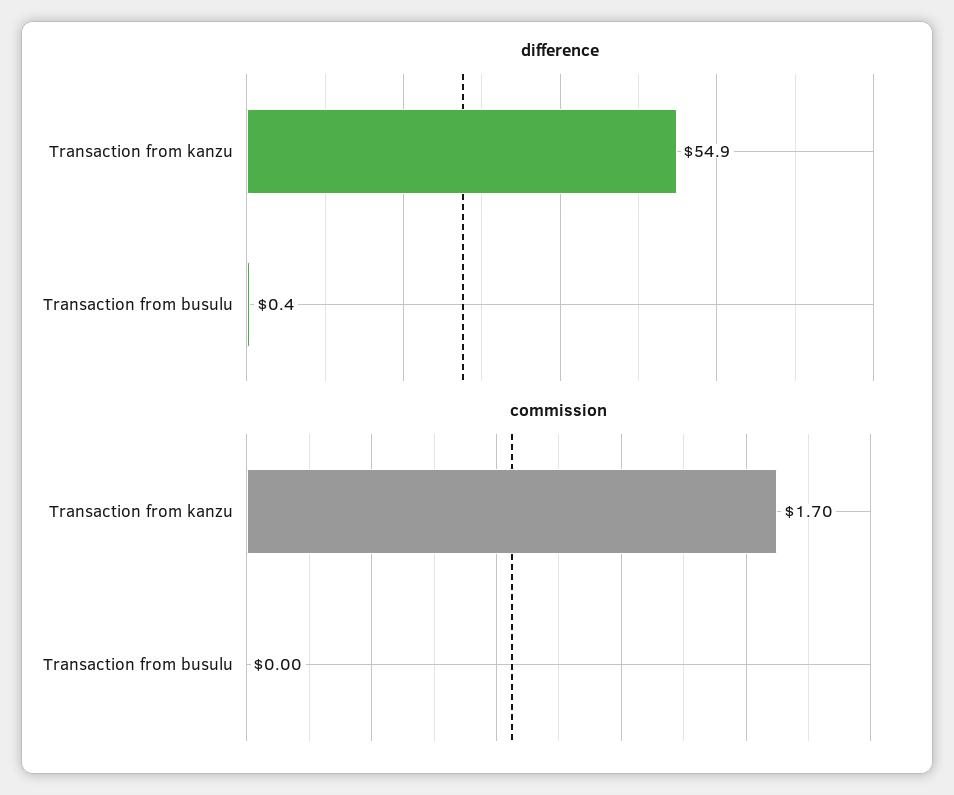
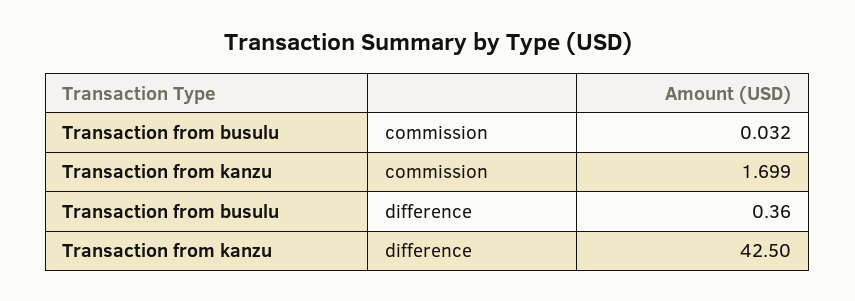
difference, Transaction from kanzu: 54.9 -> 42.5
commission, Transaction from busulu: 0 -> 0.032

